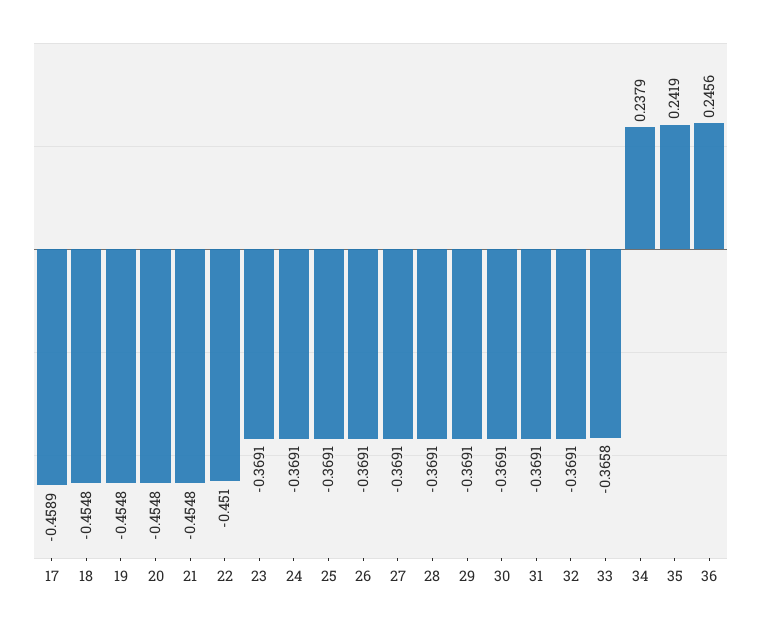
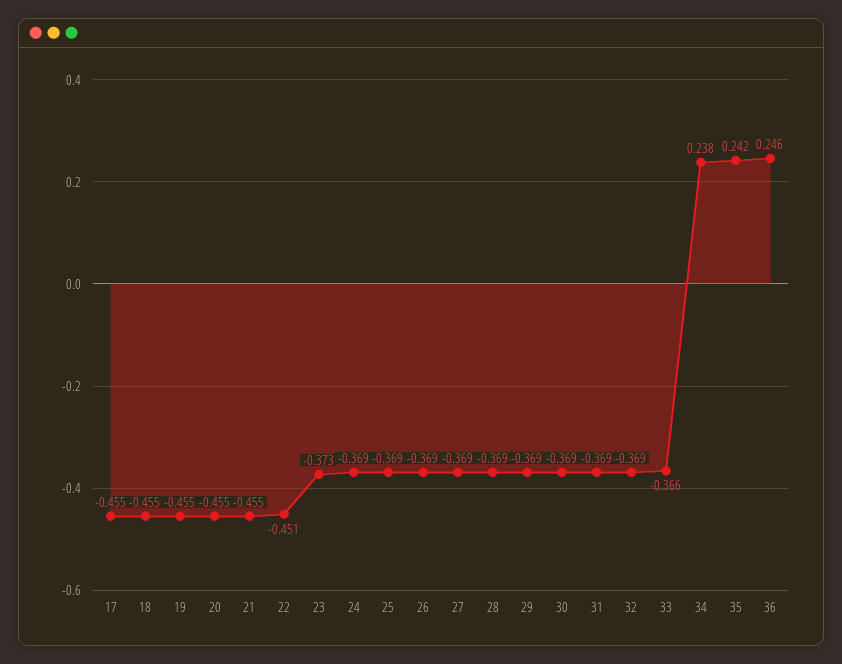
17: -0.4589 -> -0.455
23: -0.3691 -> -0.373

